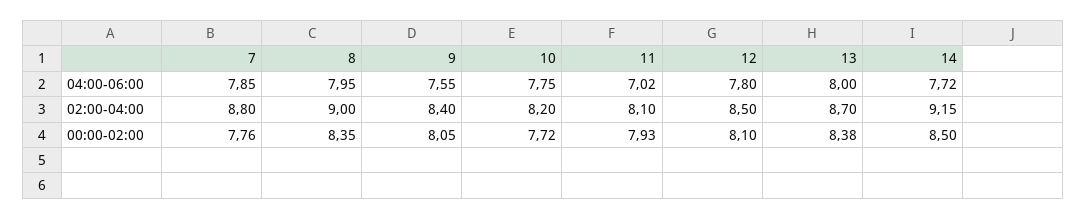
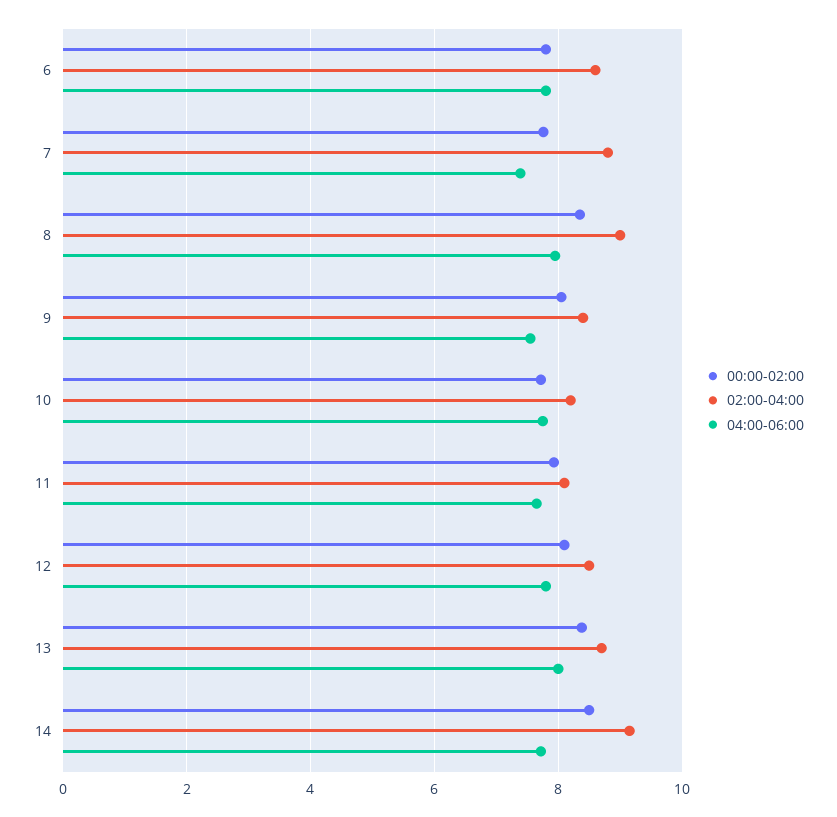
04:00-06:00, 7: 7.85 -> 7.4
04:00-06:00, 11: 7.02 -> 7.6
00:00-02:00, 6: none -> 7.8
02:00-04:00, 6: none -> 8.6
04:00-06:00, 6: none -> 7.8

